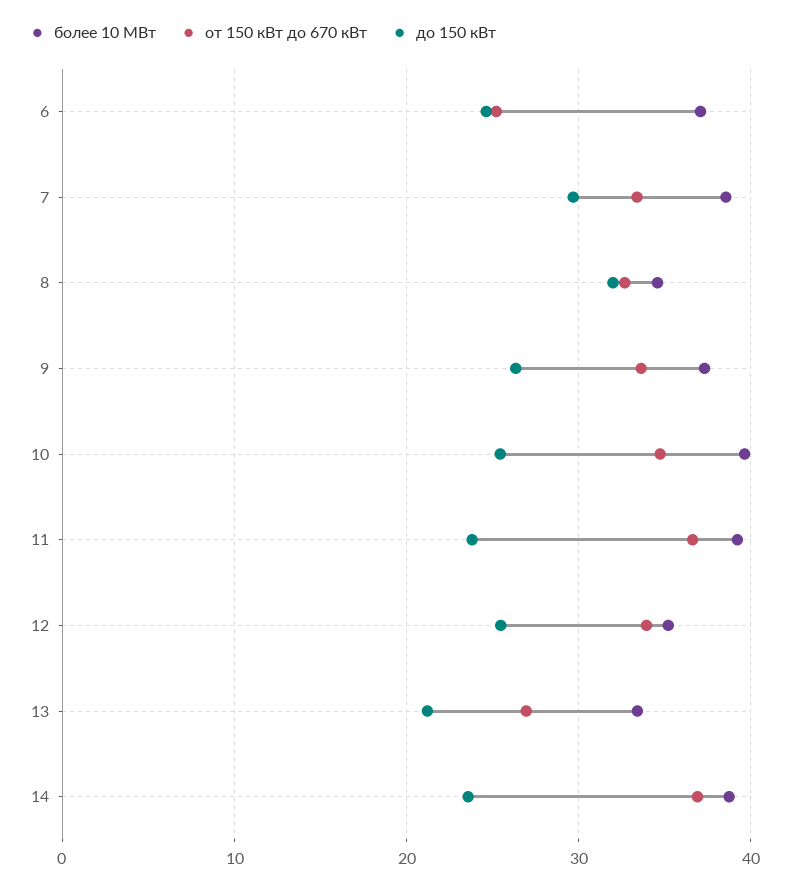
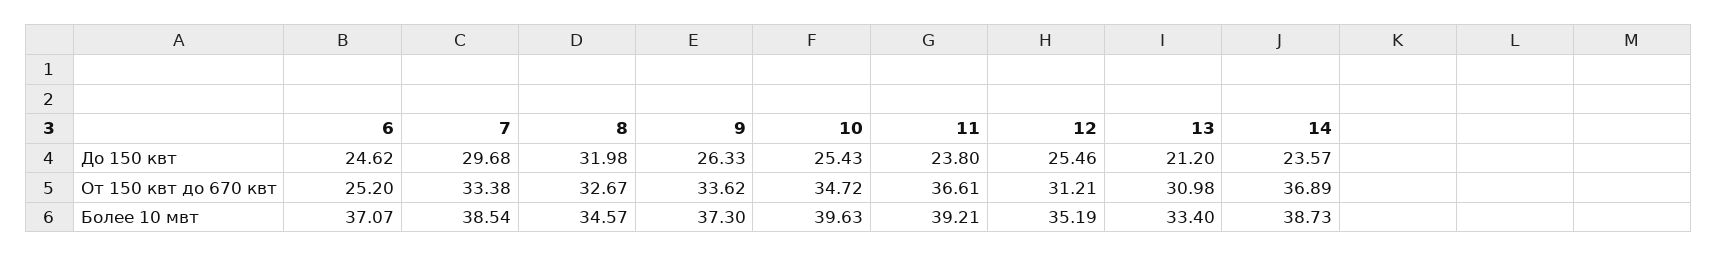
от 150 кВт до 670 кВт, 12: 34 -> 31.21
от 150 кВт до 670 кВт, 13: 27 -> 30.98

